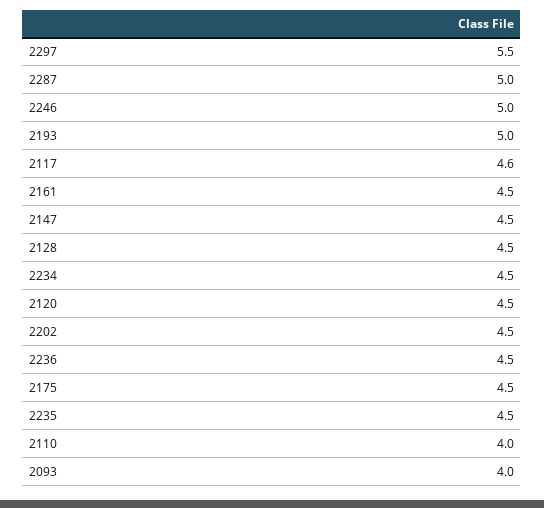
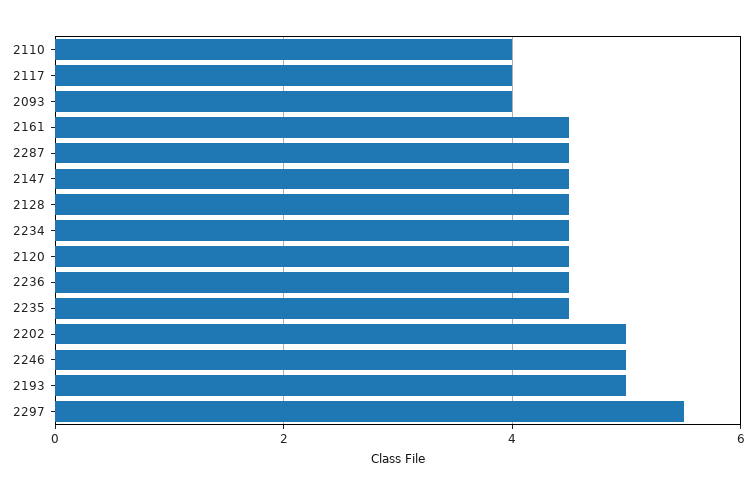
2287: 5 -> 4.5
2117: 4.6 -> 4
2202: 4.5 -> 5
2175: 4.5 -> none

